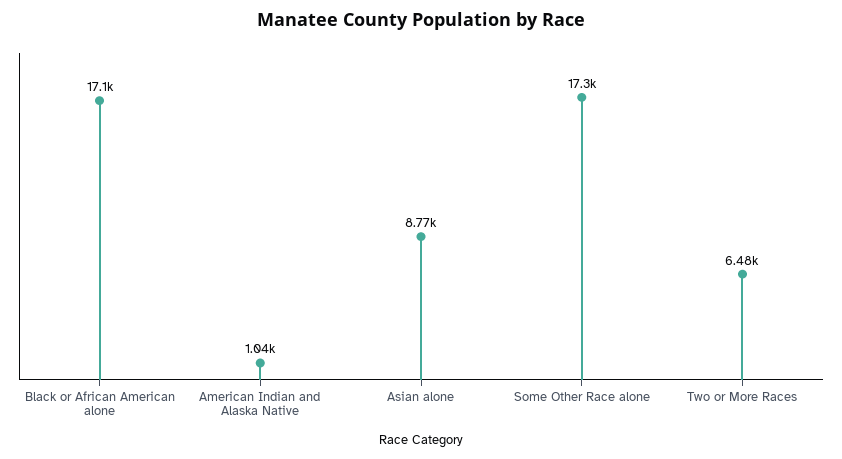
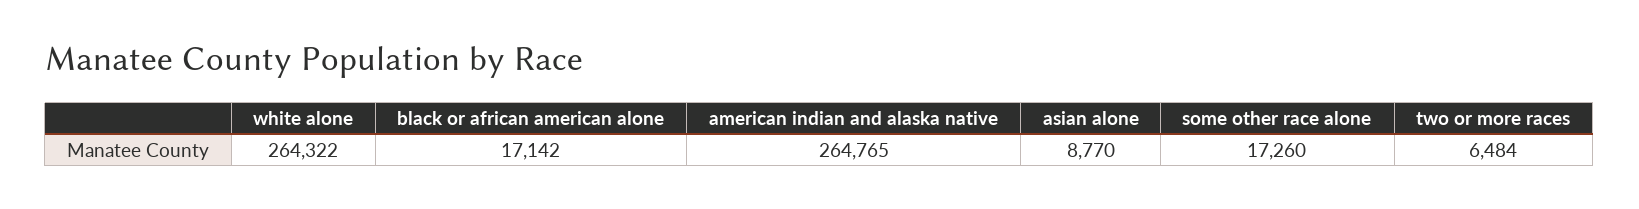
American Indian and Alaska Native: 1040 -> 264765
white alone: none -> 264322

